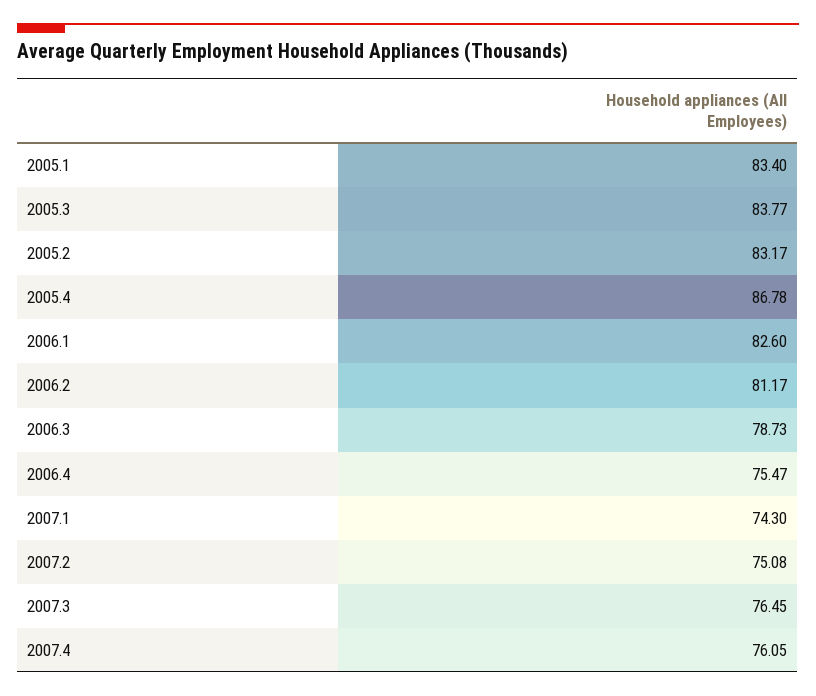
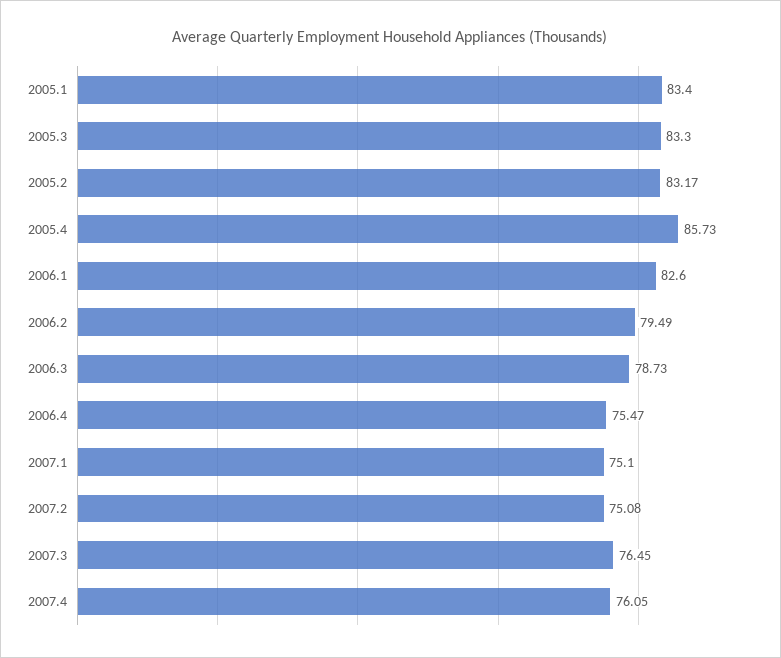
2005.3: 83.77 -> 83.3
2005.4: 86.78 -> 85.73
2006.2: 81.17 -> 79.49
2007.1: 74.3 -> 75.1

